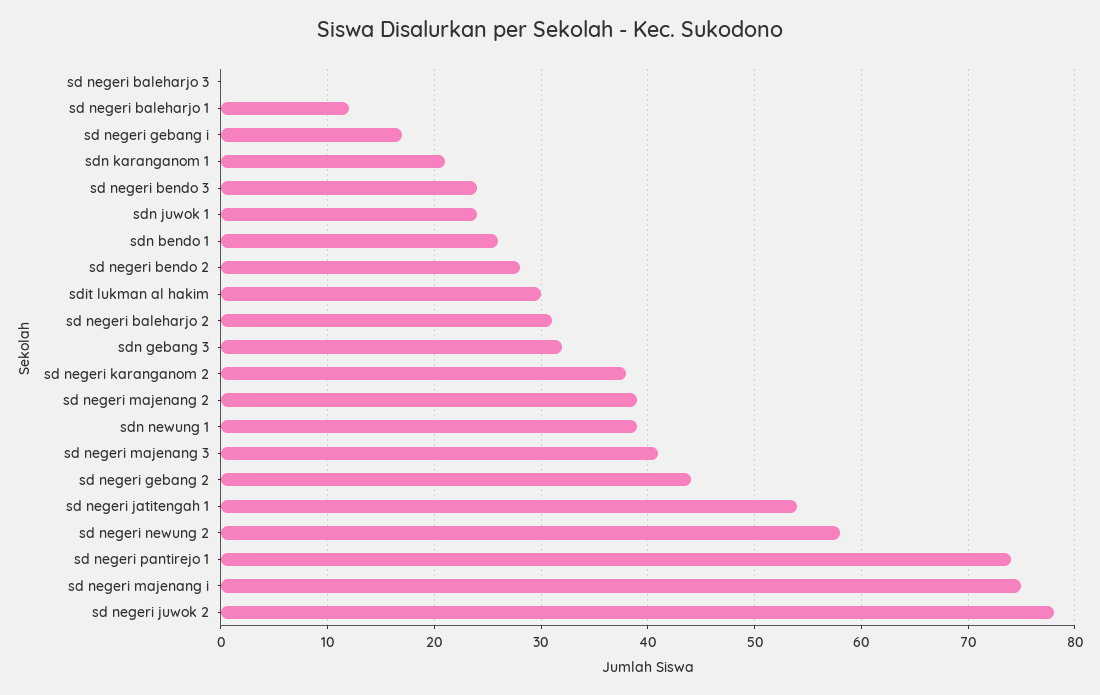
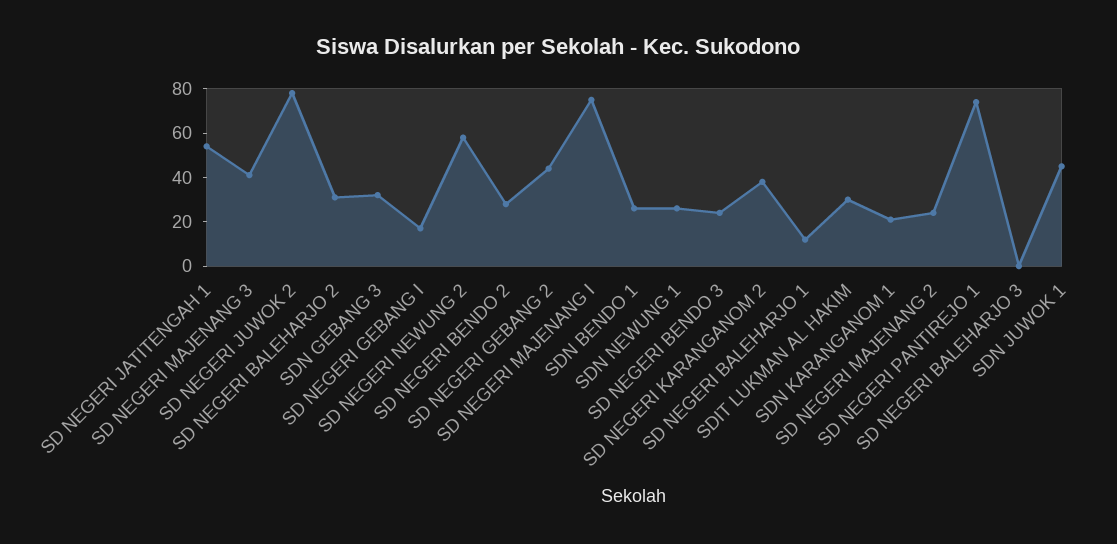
sdn juwok 1: 24 -> 45
sd negeri majenang 2: 39 -> 25
sdn newung 1: 39 -> 25

